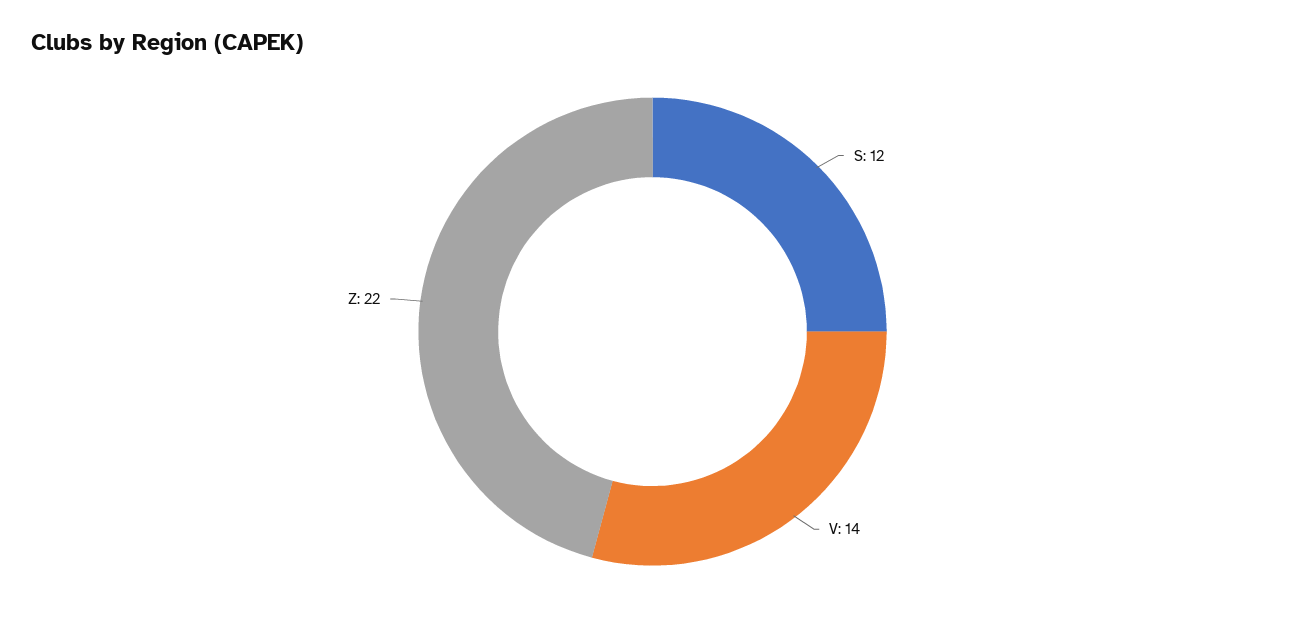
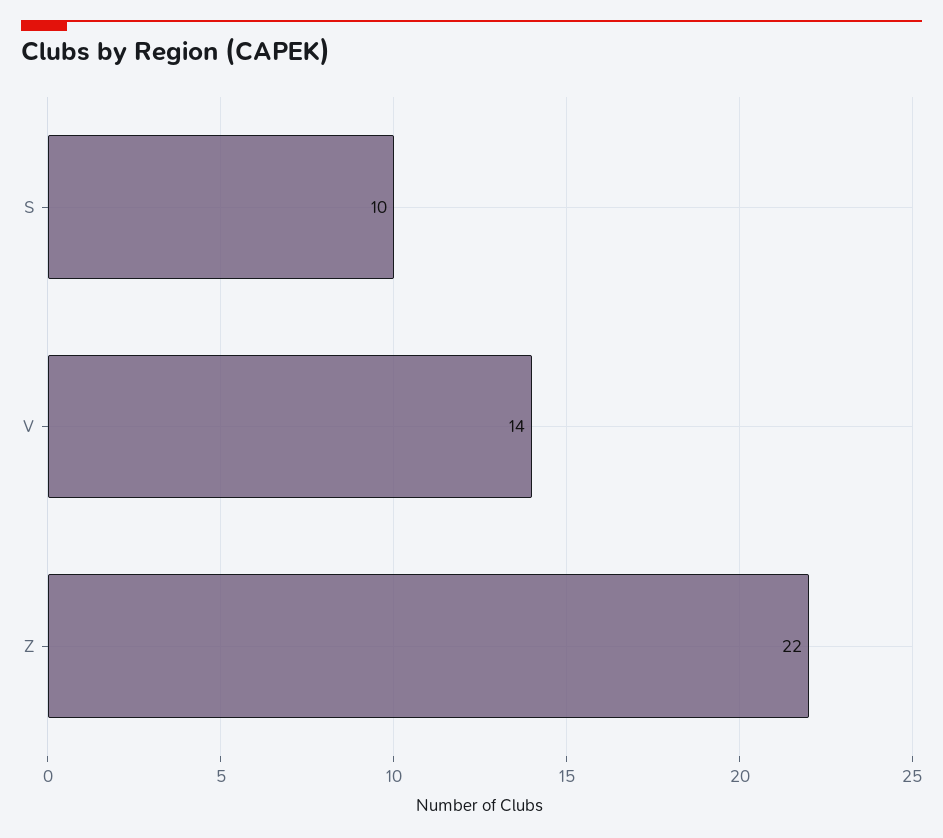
S: 12 -> 10

